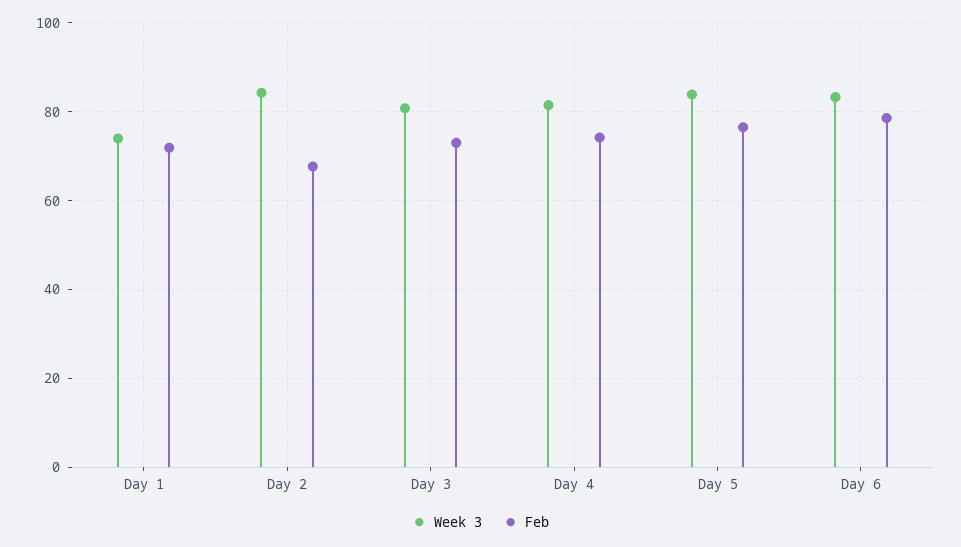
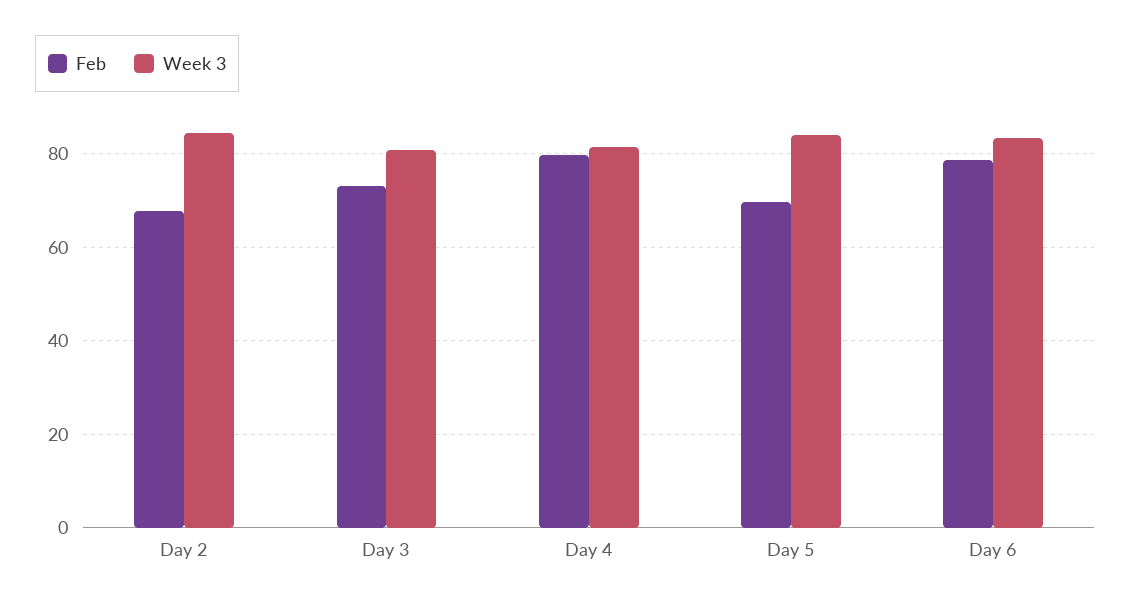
Week 3, Day 1: 74 -> none
Feb, Day 1: 72 -> none
Feb, Day 4: 74 -> 80
Feb, Day 5: 76 -> 70

